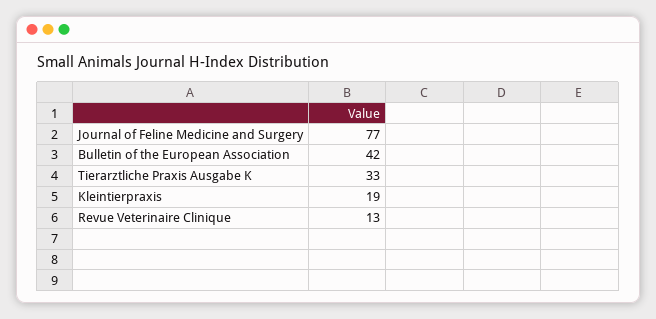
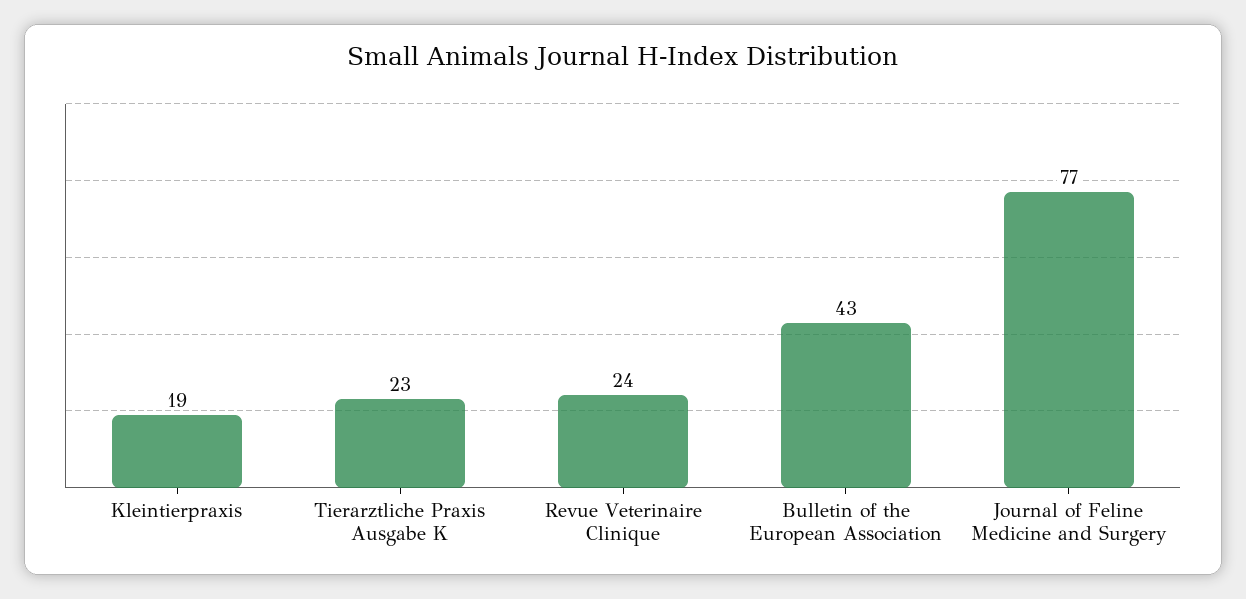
Bulletin of the European Association: 42 -> 43
Tierarztliche Praxis Ausgabe K: 33 -> 23
Revue Veterinaire Clinique: 13 -> 24

